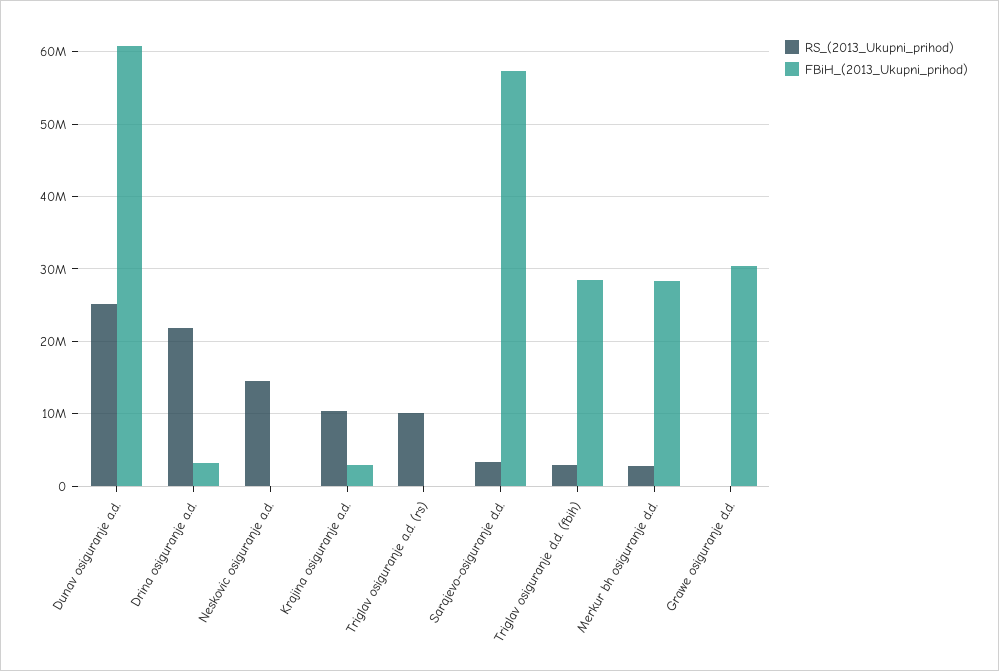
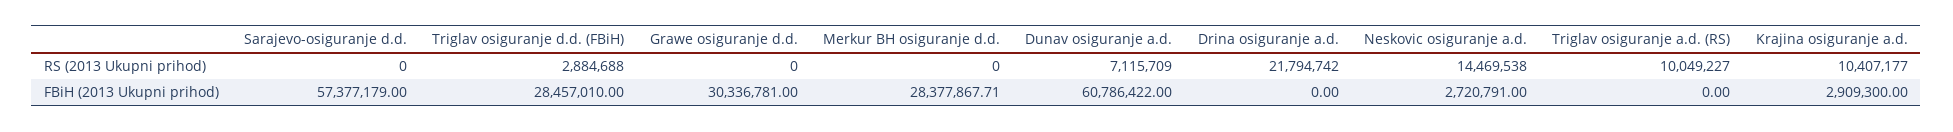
RS_(2013_Ukupni_prihod), Dunav osiguranje a.d.: 25000000 -> 7115709
FBiH_(2013_Ukupni_prihod), Drina osiguranje a.d.: 3000000 -> 0
FBiH_(2013_Ukupni_prihod), Neskovic osiguranje a.d.: 0 -> 2720791
RS_(2013_Ukupni_prihod), Sarajevo-osiguranje d.d.: 3000000 -> 0
RS_(2013_Ukupni_prihod), Merkur bh osiguranje d.d.: 3000000 -> 0

